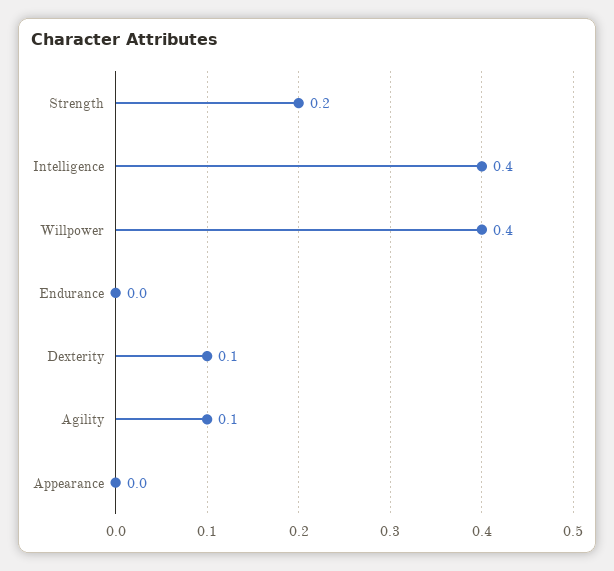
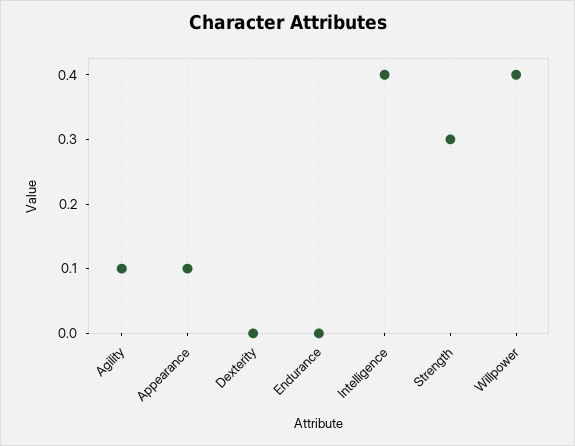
Strength: 0.2 -> 0.3
Dexterity: 0.1 -> 0
Appearance: 0 -> 0.1

